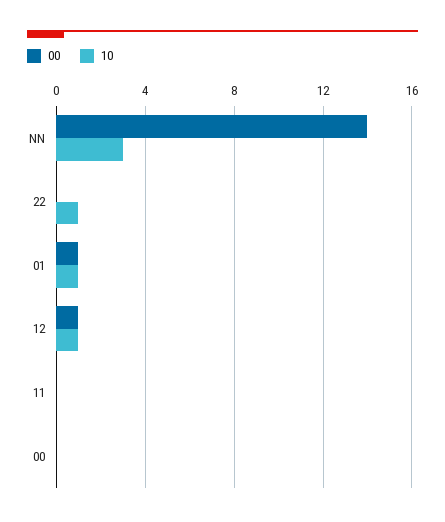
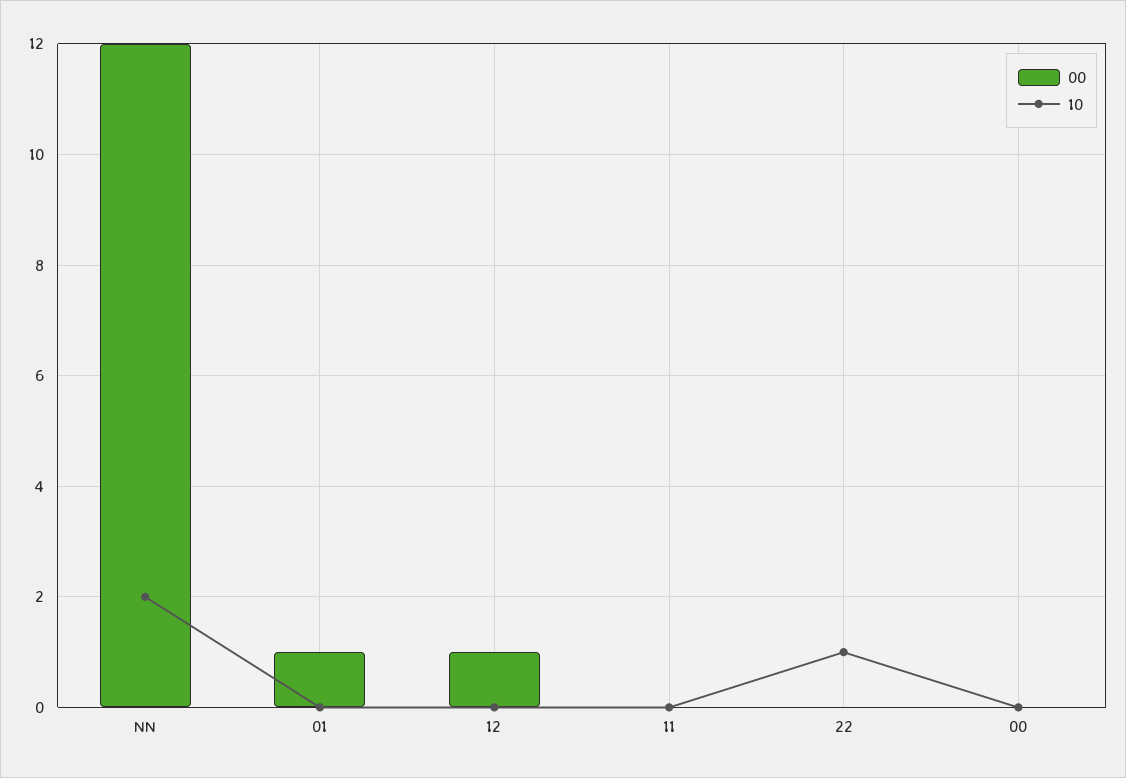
00, NN: 14 -> 12
10, NN: 3 -> 2
10, 01: 1 -> 0
10, 12: 1 -> 0

